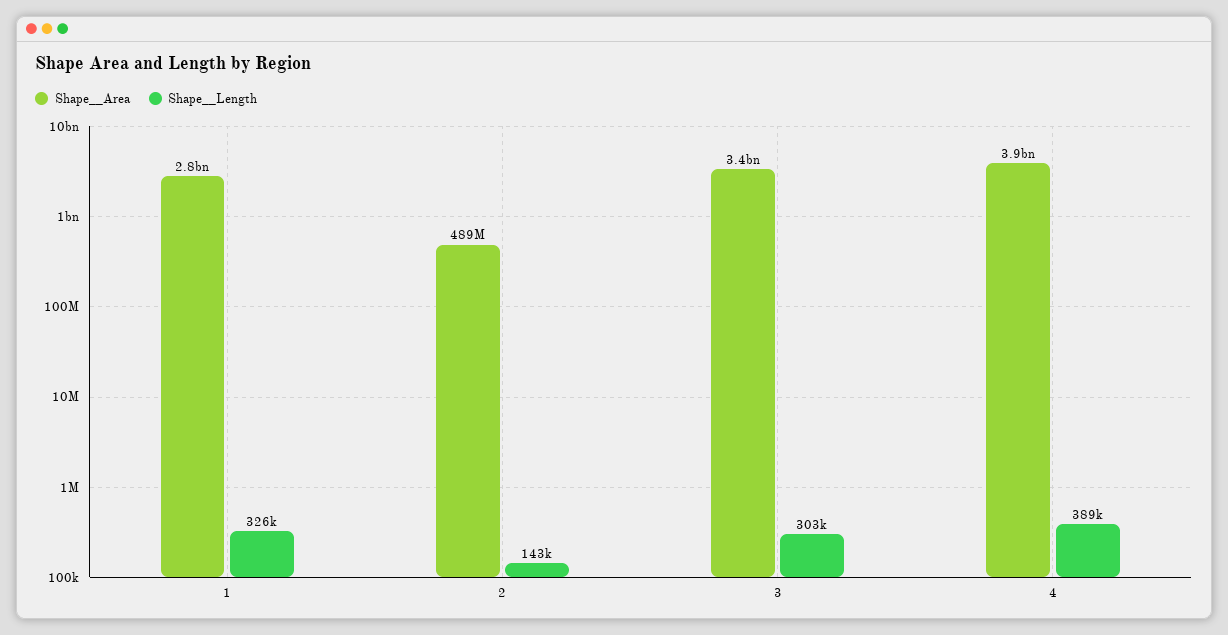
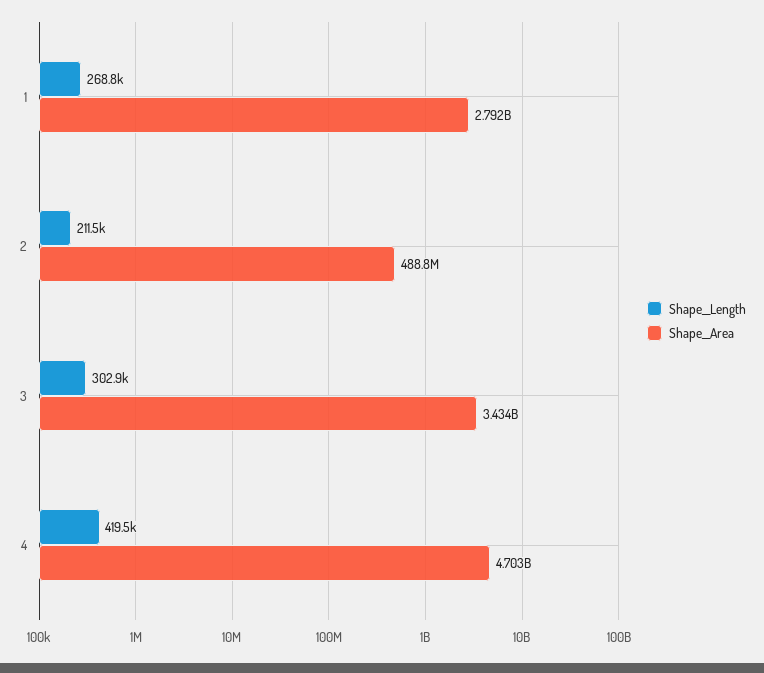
Shape__Length, 1: 326000 -> 268800
Shape__Length, 2: 143000 -> 211500
Shape__Area, 4: 3900000000 -> 4703000000
Shape__Length, 4: 389000 -> 419500

